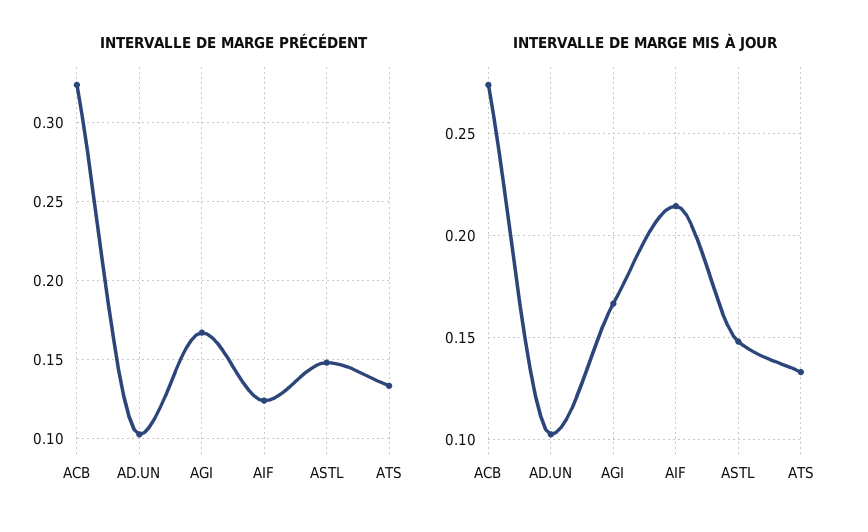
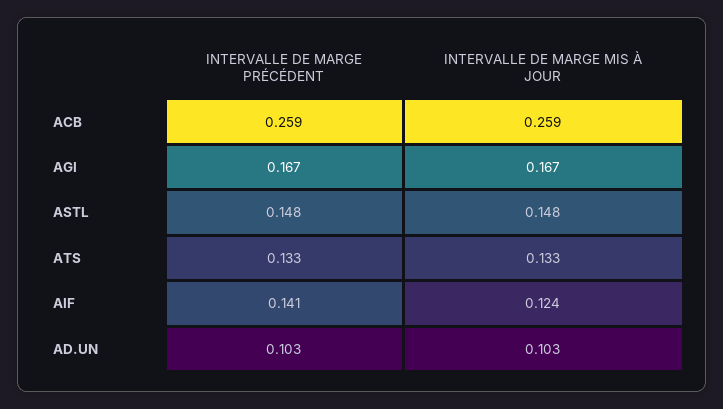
INTERVALLE DE MARGE PRÉCÉDENT, ACB: 0.325 -> 0.259
INTERVALLE DE MARGE PRÉCÉDENT, AIF: 0.125 -> 0.141
INTERVALLE DE MARGE MIS À JOUR, ACB: 0.275 -> 0.259
INTERVALLE DE MARGE MIS À JOUR, AIF: 0.215 -> 0.124

